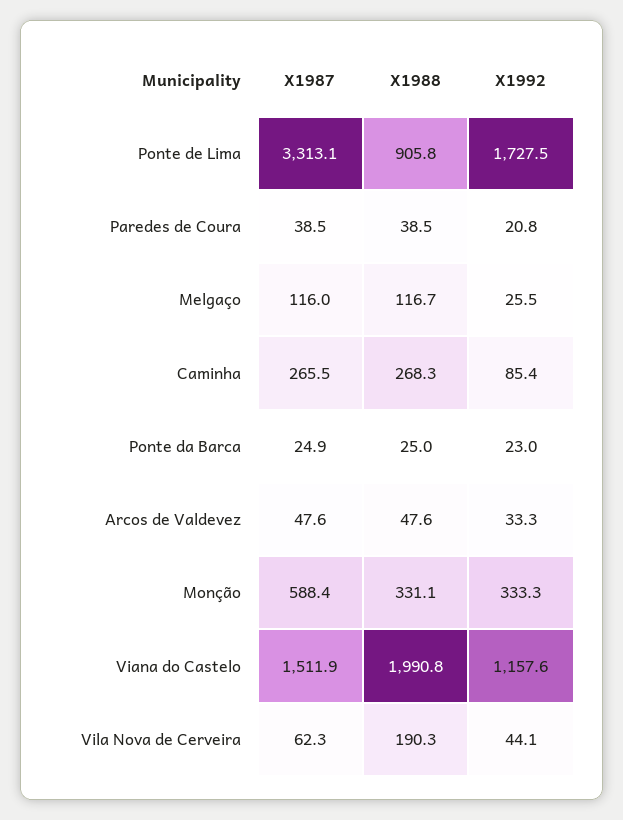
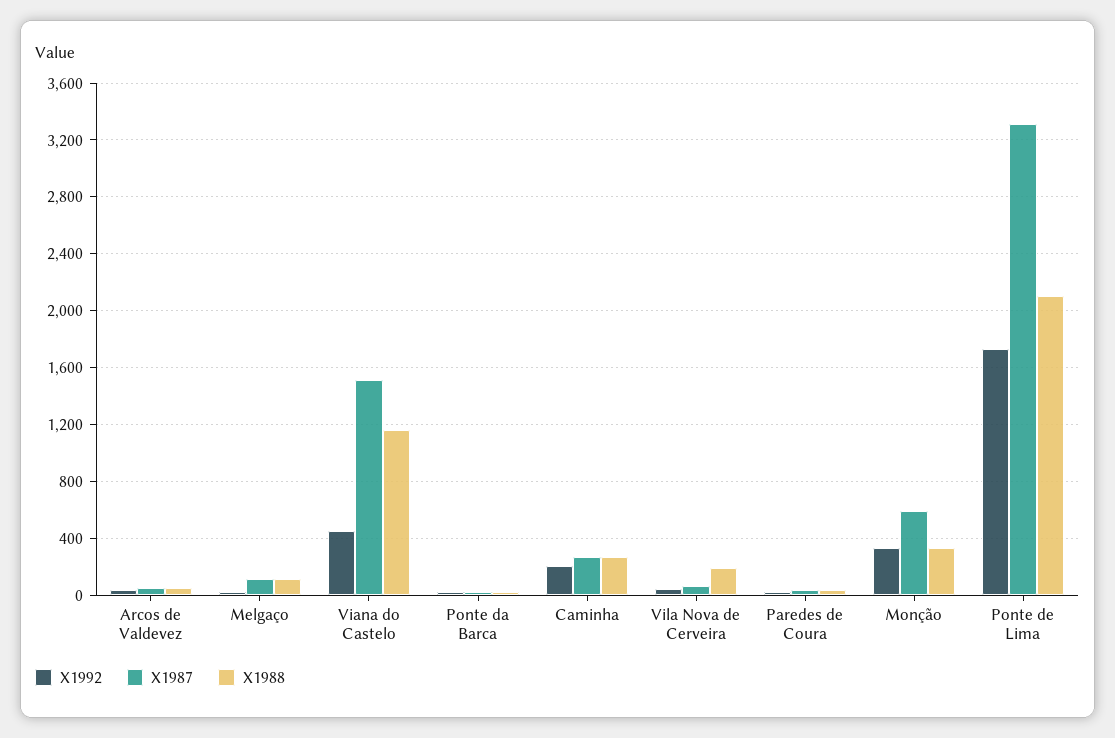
X1988, Ponte de Lima: 905.8 -> 2100
X1992, Caminha: 85.4 -> 200
X1988, Viana do Castelo: 1990.8 -> 1150
X1992, Viana do Castelo: 1157.6 -> 450

